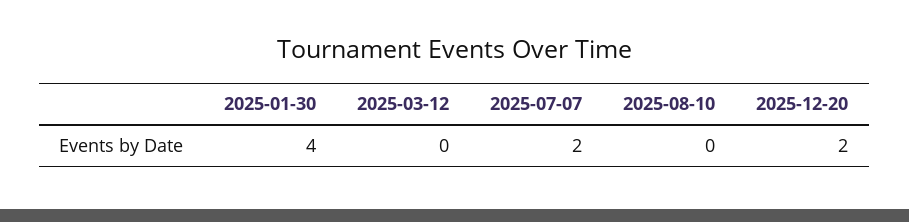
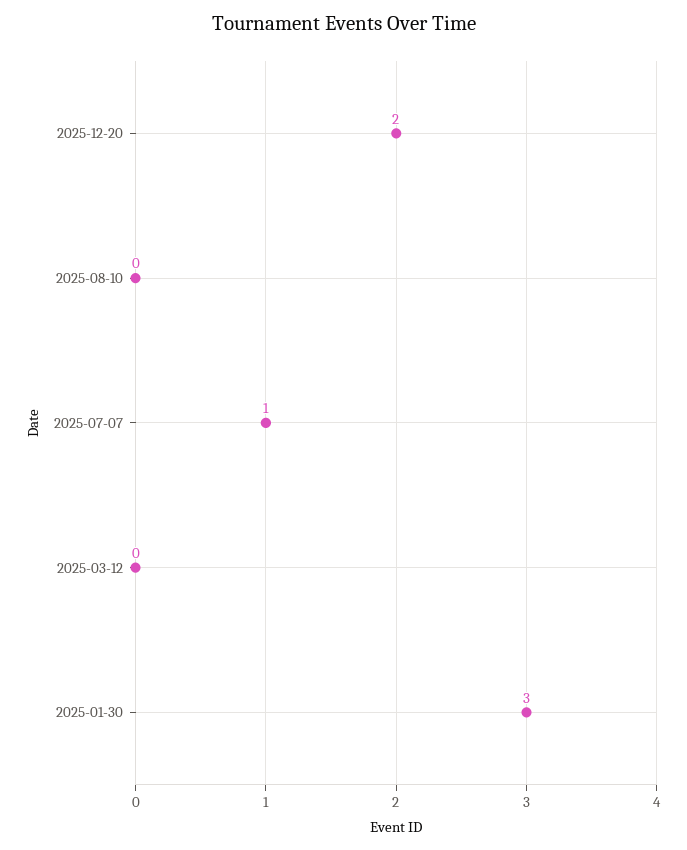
2025-01-30: 4 -> 3
2025-07-07: 2 -> 1

